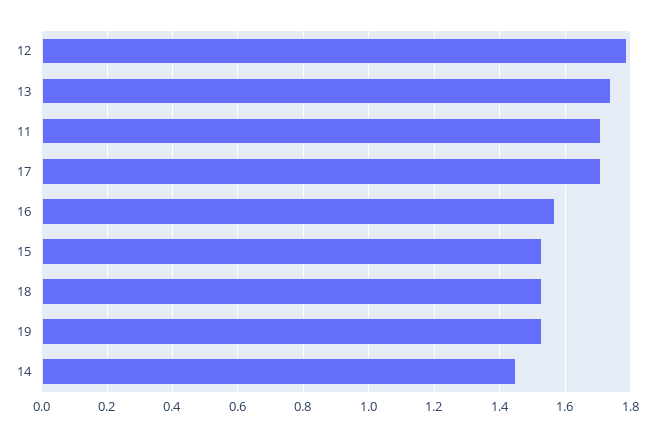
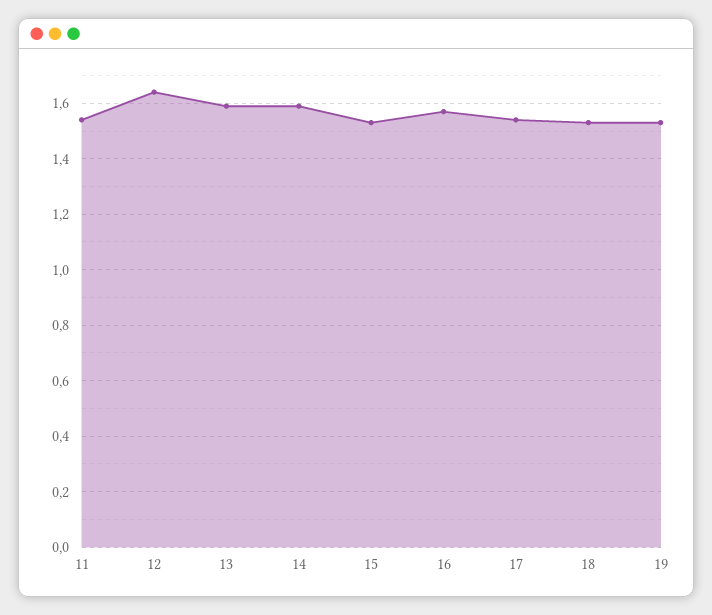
12: 1.8 -> 1.65
13: 1.75 -> 1.6
11: 1.7 -> 1.55
17: 1.7 -> 1.55
14: 1.45 -> 1.6

